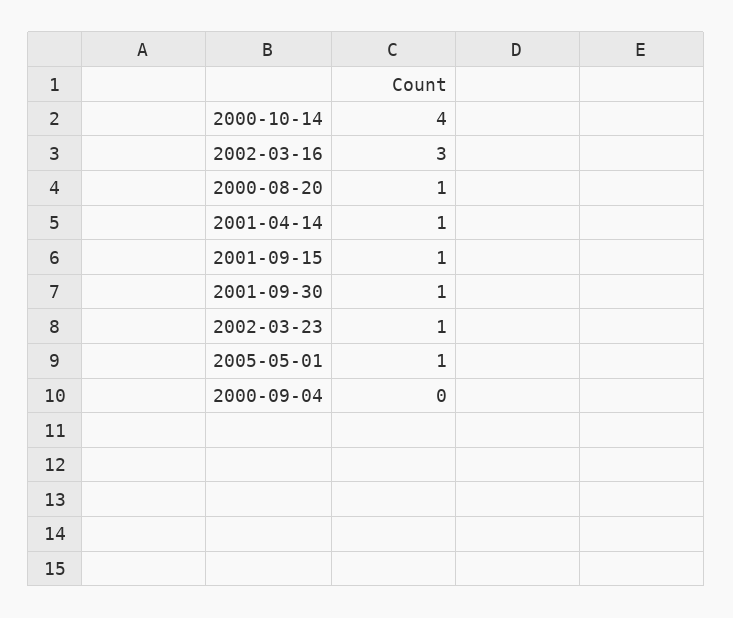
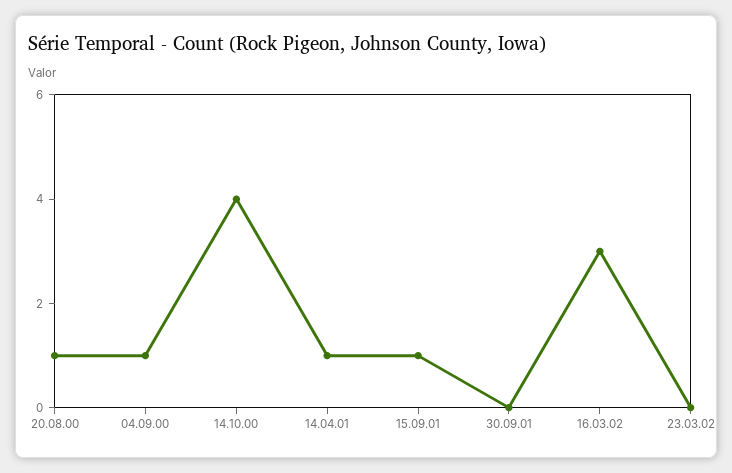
2001-09-30: 1 -> 0
2002-03-23: 1 -> 0
2005-05-01: 1 -> none
2000-09-04: 0 -> 1

